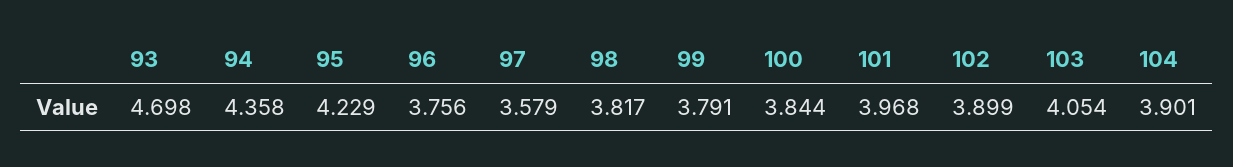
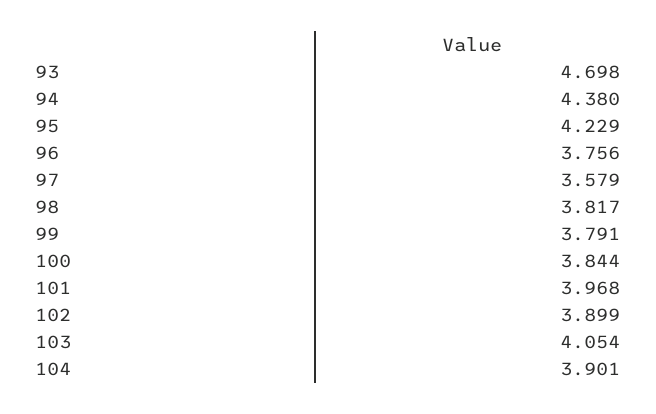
94: 4.358 -> 4.38

